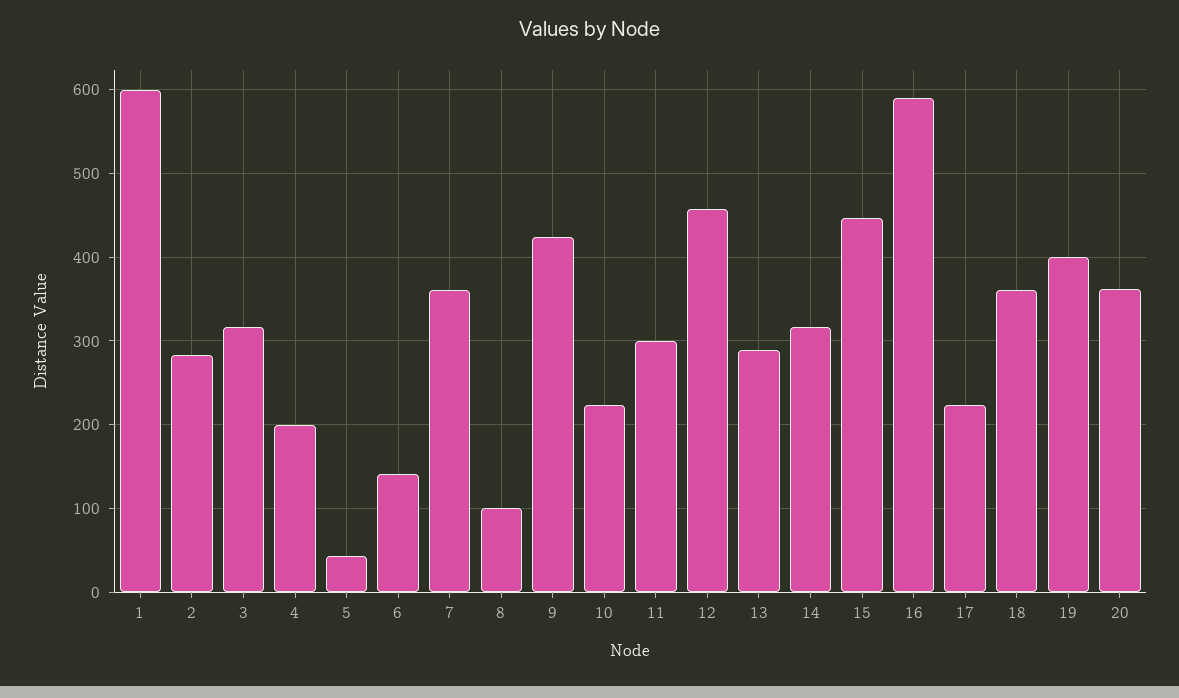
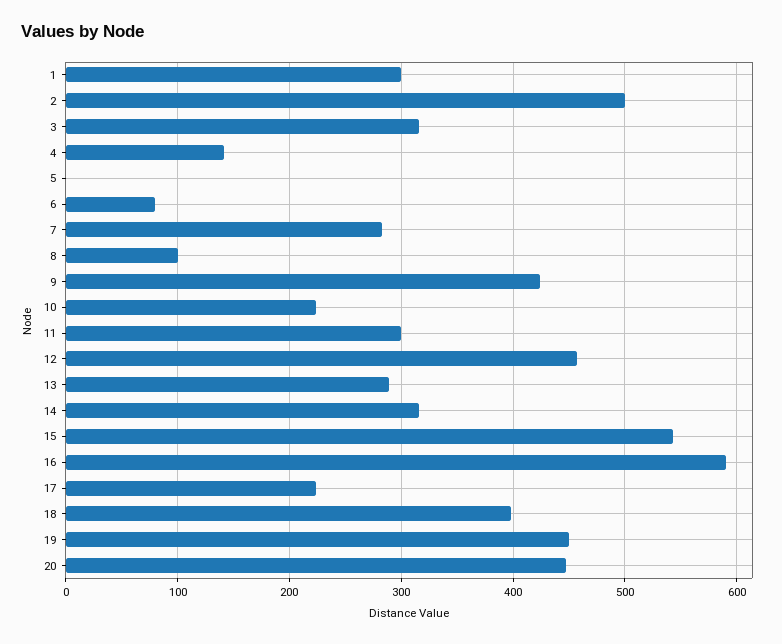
1: 600 -> 300
2: 280 -> 500
4: 200 -> 140
5: 40 -> 0
6: 140 -> 80
7: 360 -> 280
15: 450 -> 540
18: 360 -> 400
19: 400 -> 450
20: 360 -> 450

